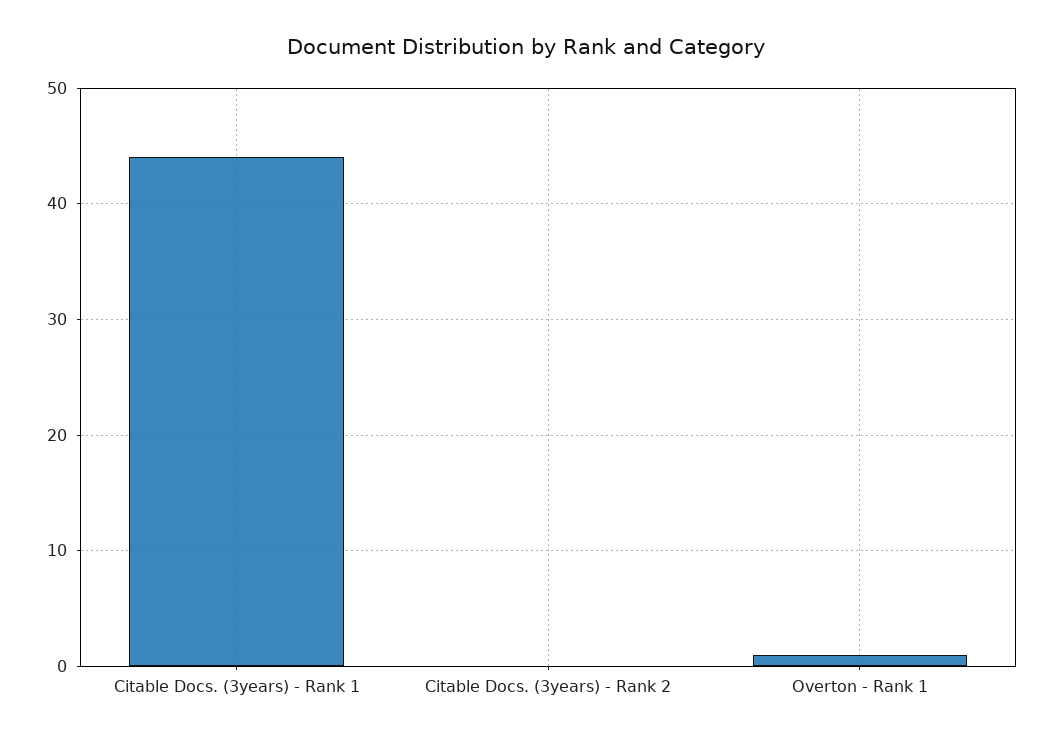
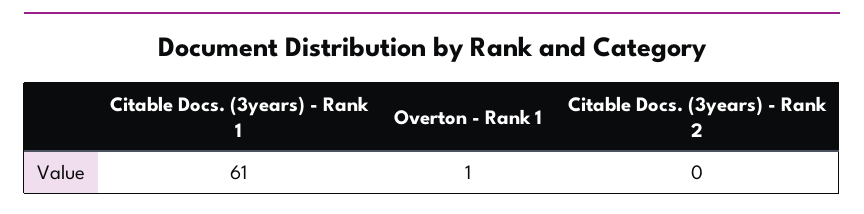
Citable Docs. (3years) - Rank 1: 44 -> 61

